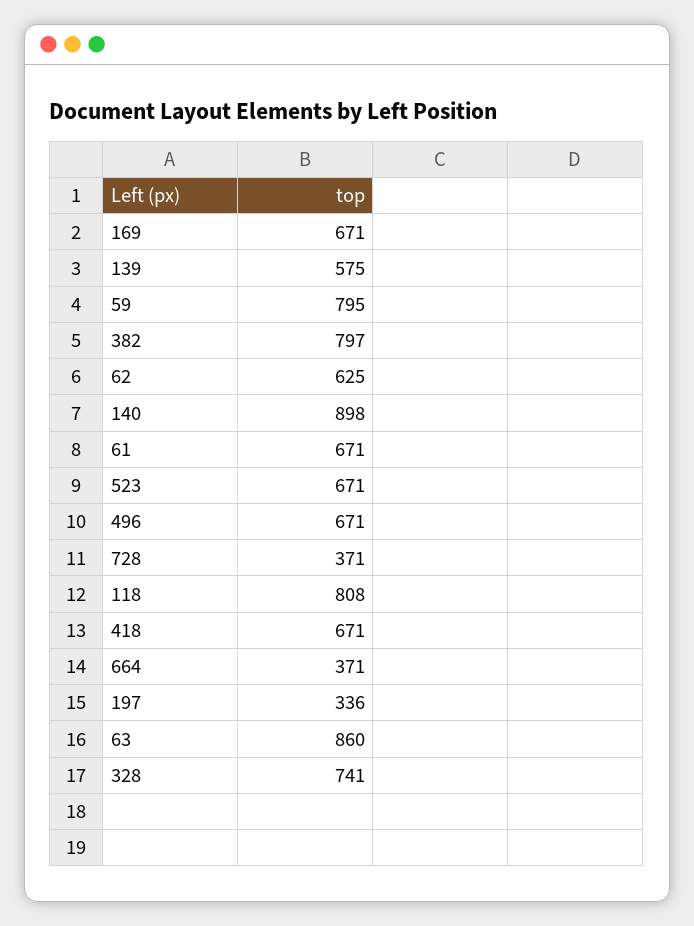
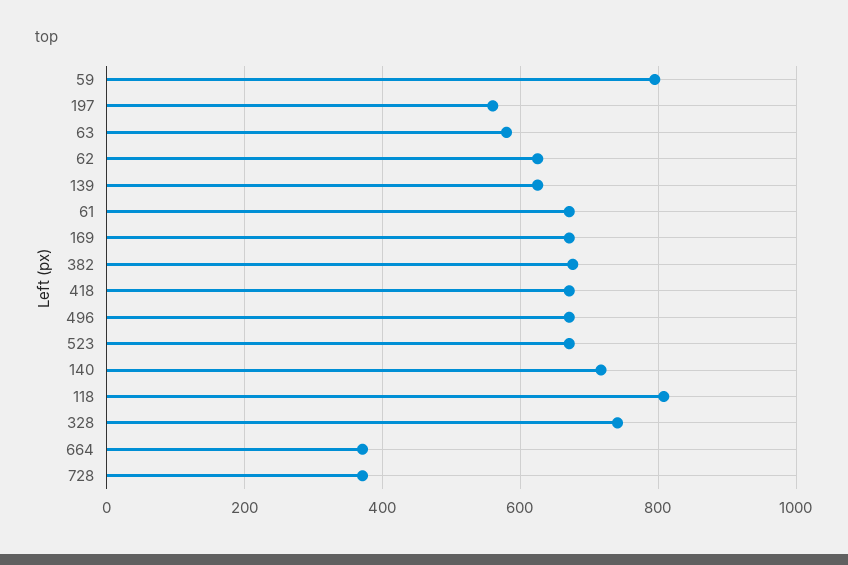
139: 575 -> 620
382: 797 -> 680
140: 898 -> 720
197: 336 -> 560
63: 860 -> 580

